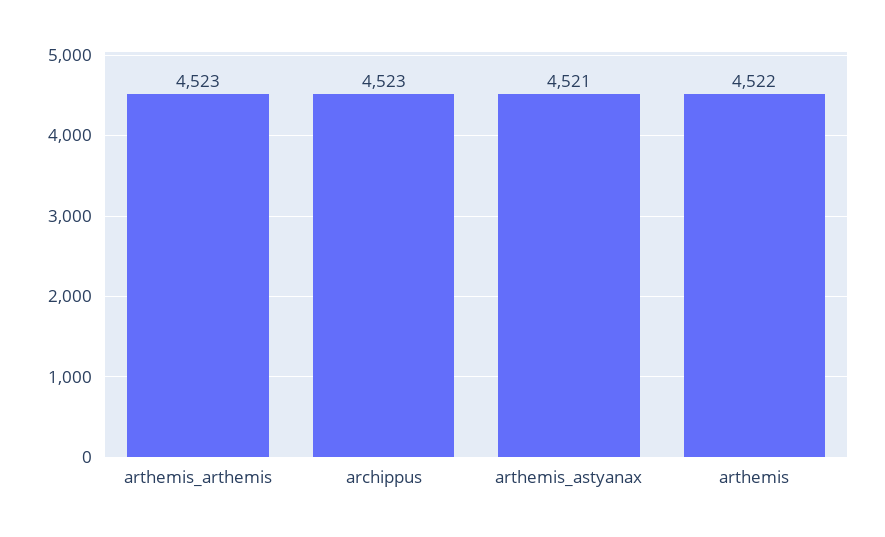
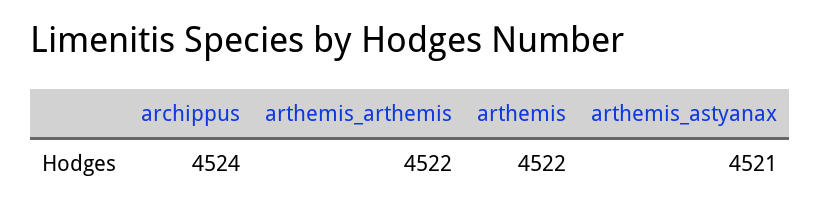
arthemis_arthemis: 4523 -> 4522
archippus: 4523 -> 4524

